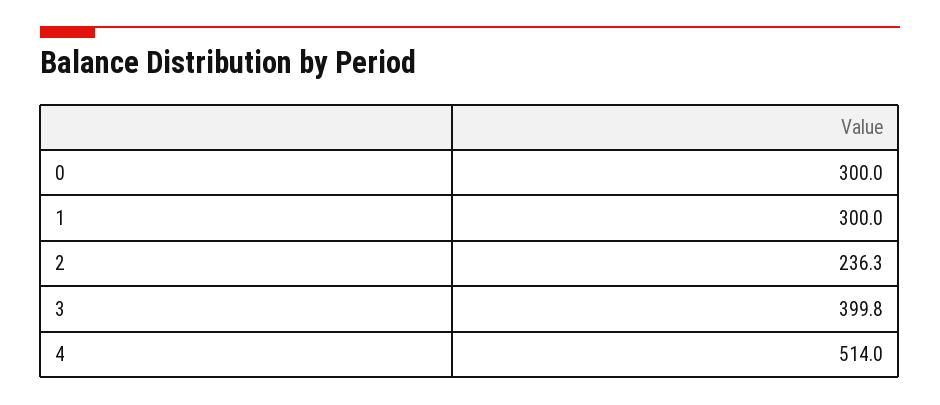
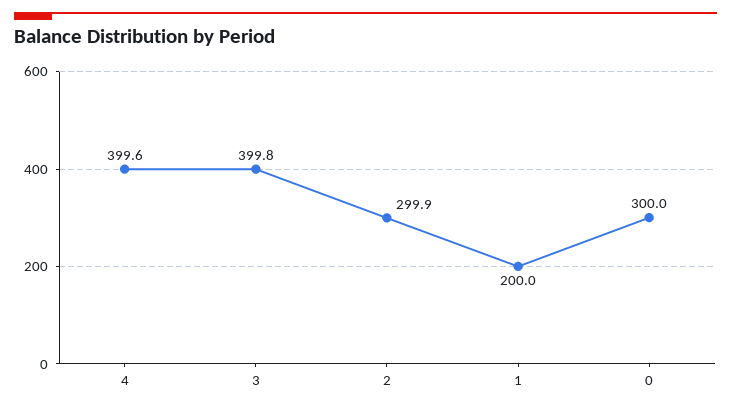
1: 300 -> 200
2: 236.3 -> 299.9
4: 514 -> 399.6

